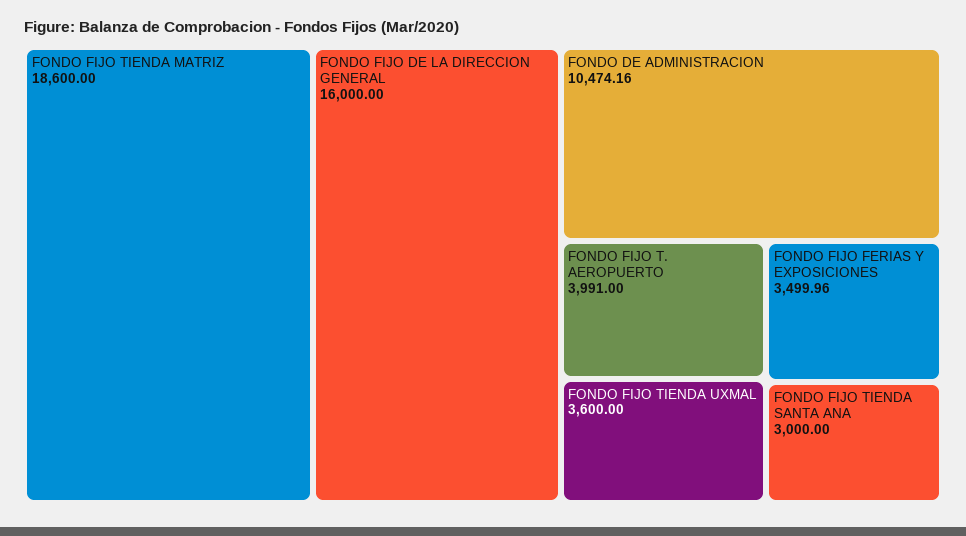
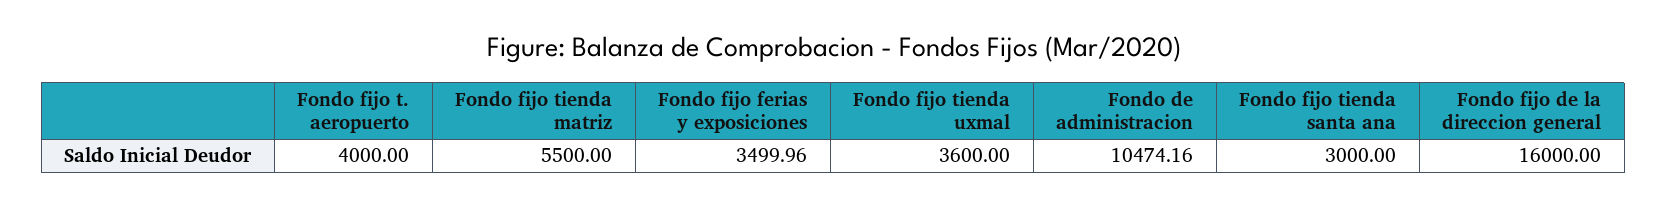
FONDO FIJO TIENDA MATRIZ: 18600 -> 5500
FONDO FIJO T. AEROPUERTO: 3991 -> 4000

